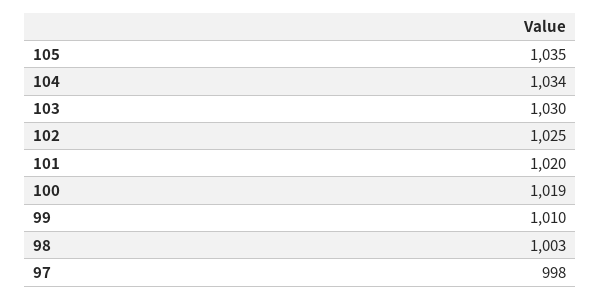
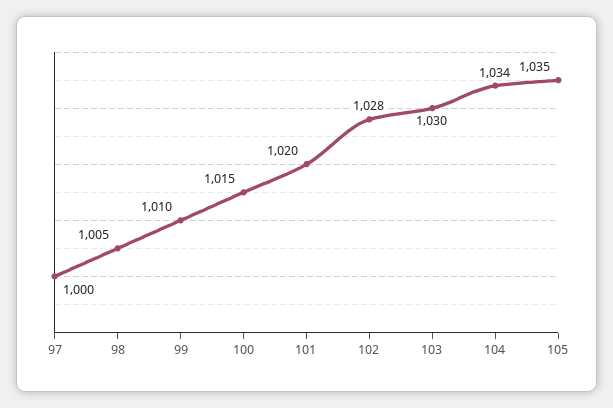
102: 1025 -> 1028
100: 1019 -> 1015
98: 1003 -> 1005
97: 998 -> 1000

